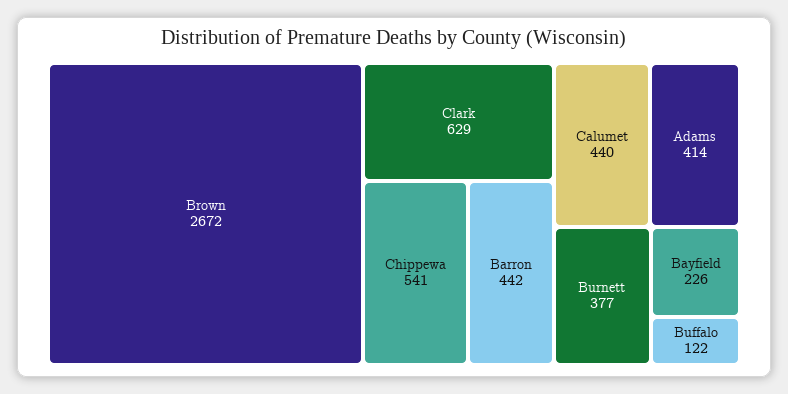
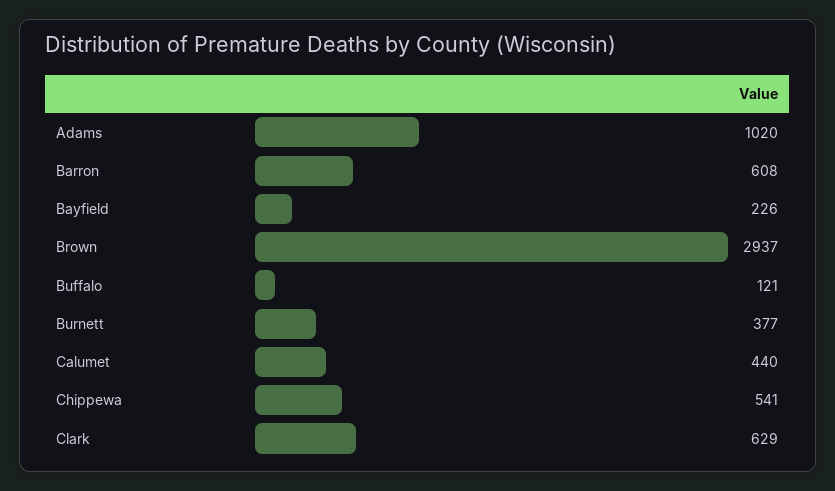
Brown: 2672 -> 2937
Barron: 442 -> 608
Adams: 414 -> 1020
Buffalo: 122 -> 121

